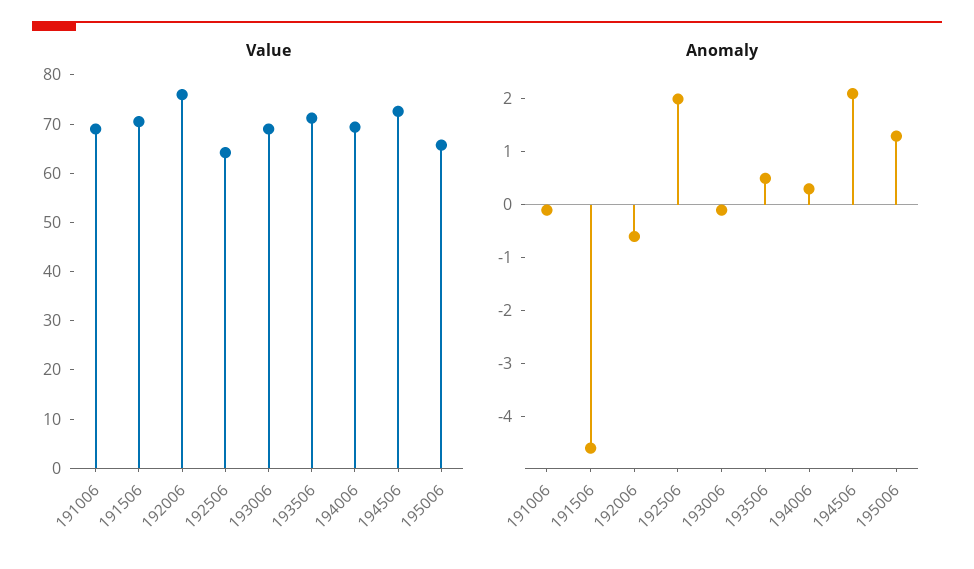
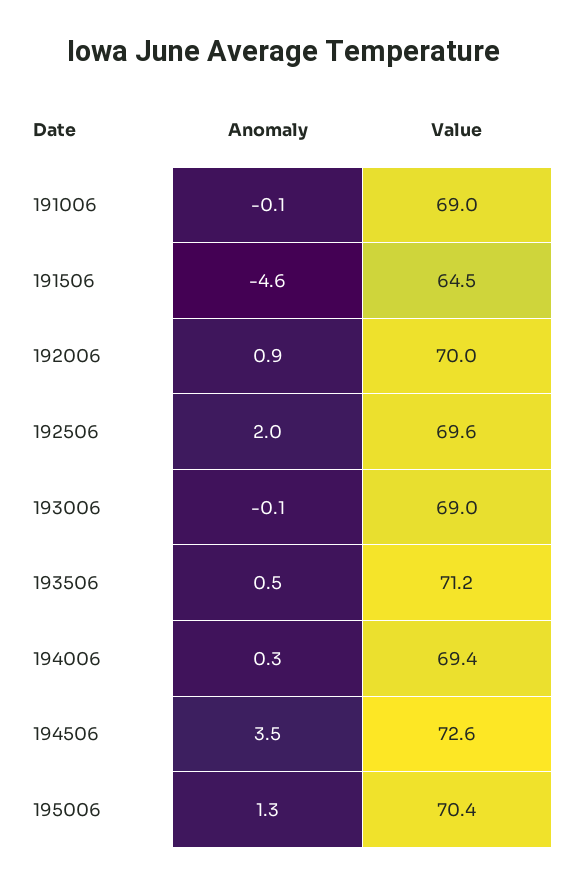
Value, 191506: 70 -> 64.5
Value, 192006: 76 -> 70
Value, 192506: 64 -> 69.6
Value, 195006: 66 -> 70.4
Anomaly, 192006: -0.5 -> 0.9
Anomaly, 194506: 2 -> 3.5

